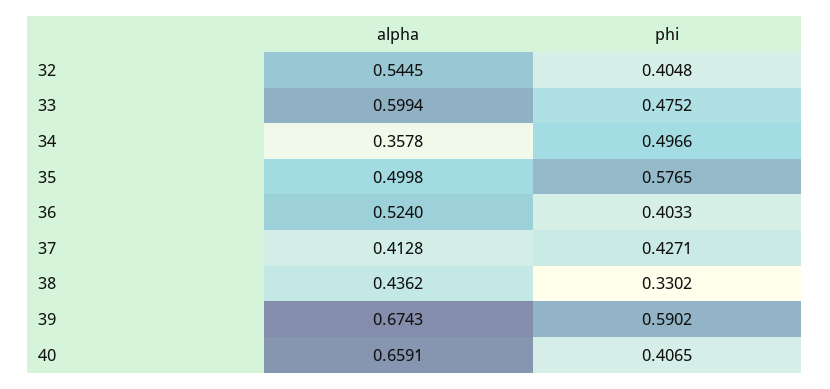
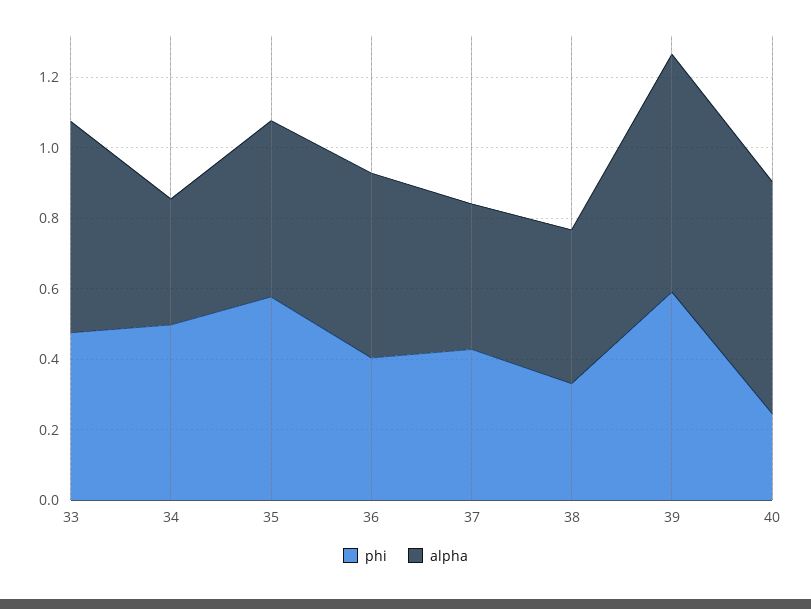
alpha, 32: 0.5445 -> none
phi, 32: 0.4048 -> none
phi, 40: 0.4065 -> 0.25

